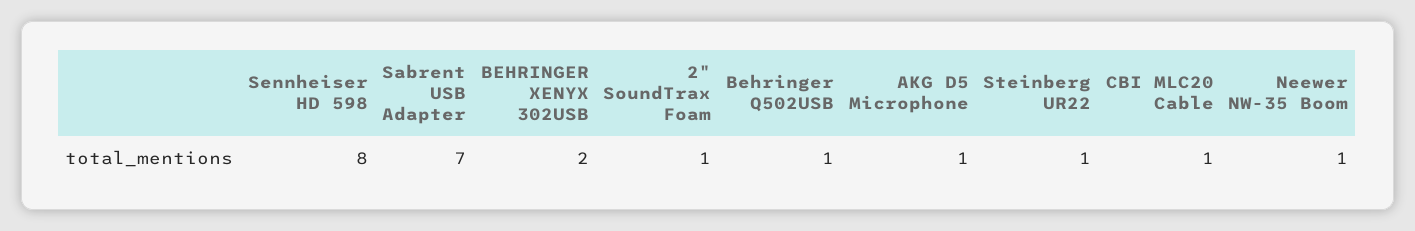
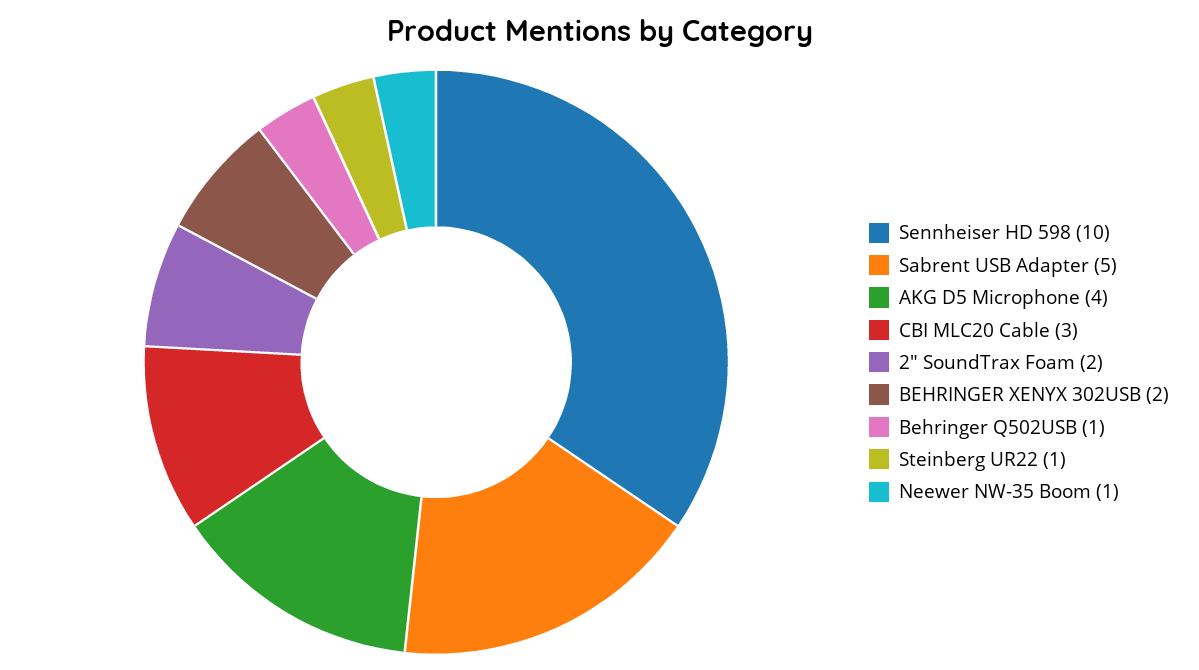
Sennheiser HD 598: 8 -> 10
Sabrent USB Adapter: 7 -> 5
2" SoundTrax Foam: 1 -> 2
AKG D5 Microphone: 1 -> 4
CBI MLC20 Cable: 1 -> 3

